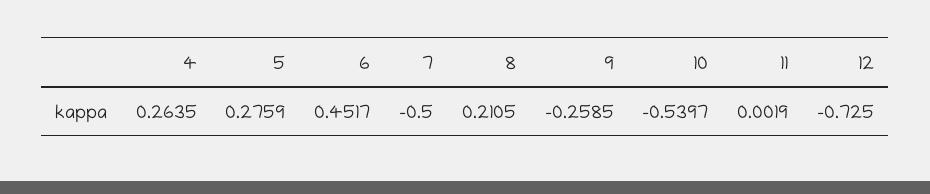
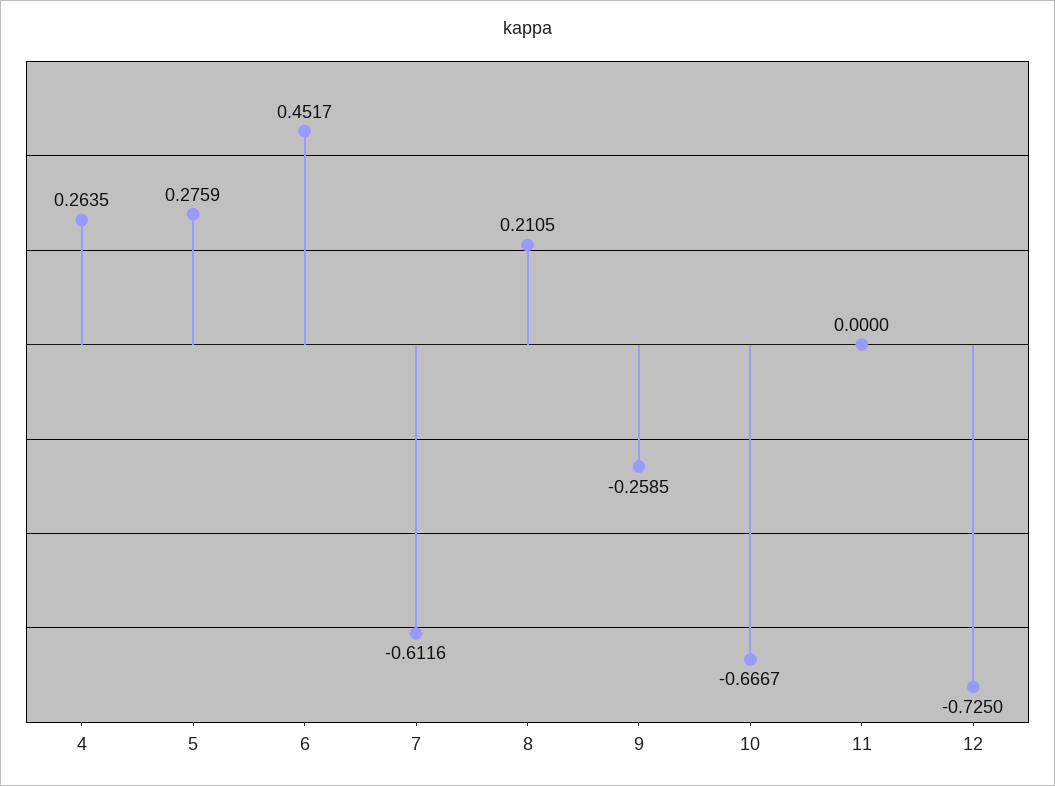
7: -0.5 -> -0.6116
10: -0.5397 -> -0.6667
11: 0.0019 -> 0

